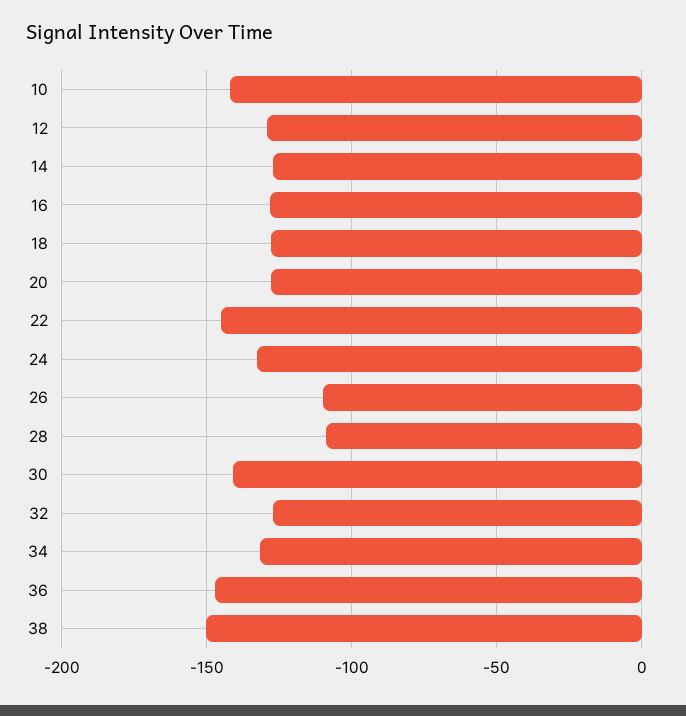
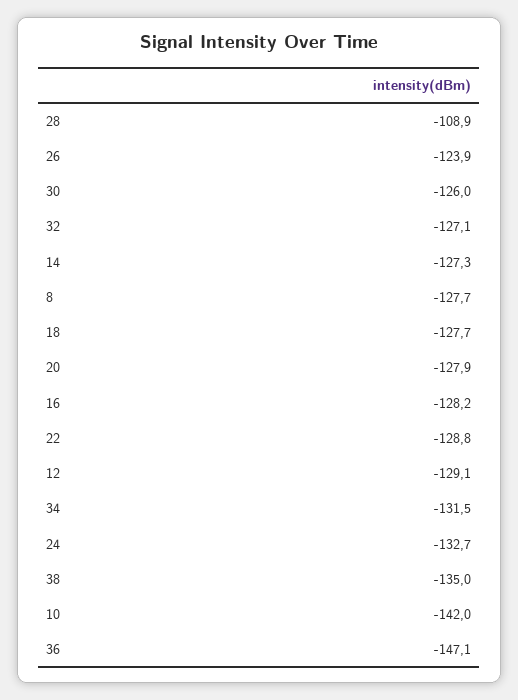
22: -145 -> -128.8
26: -110 -> -123.9
30: -140 -> -126
38: -150 -> -135
8: none -> -127.7

